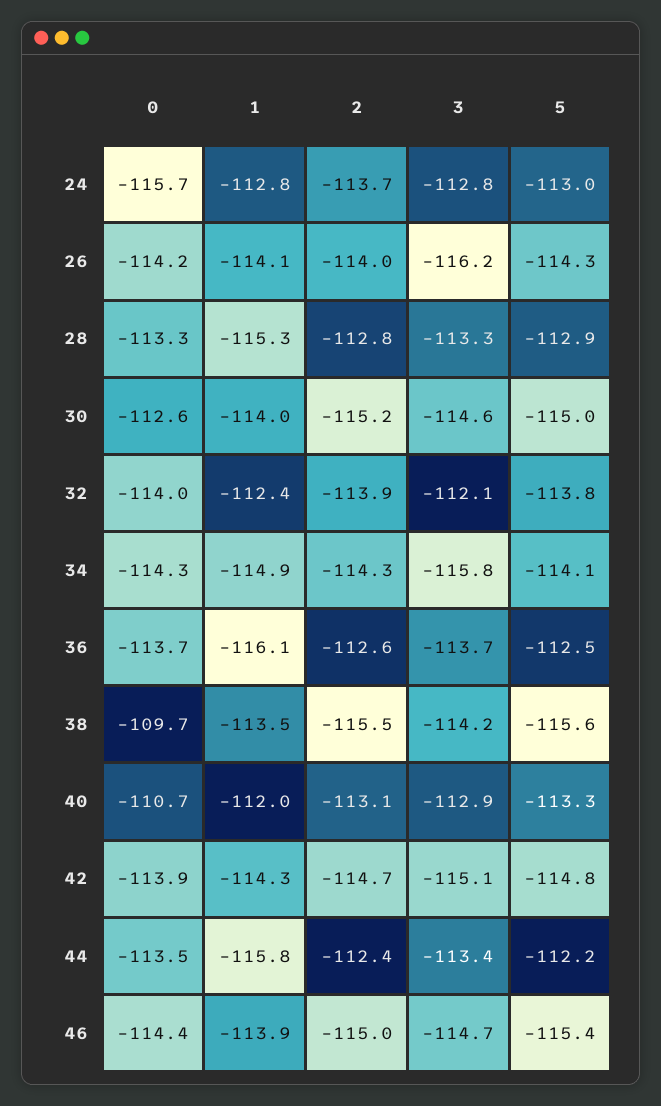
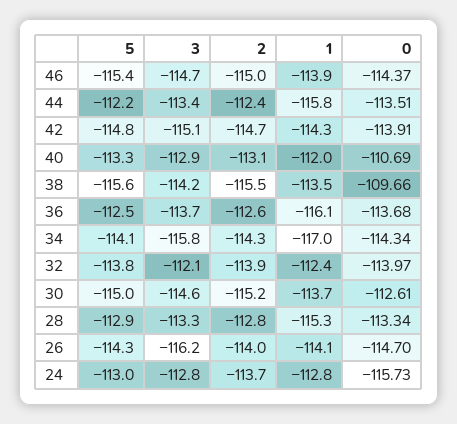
0, 26: -114.2 -> -114.7
1, 30: -114 -> -113.7
1, 34: -114.9 -> -117

